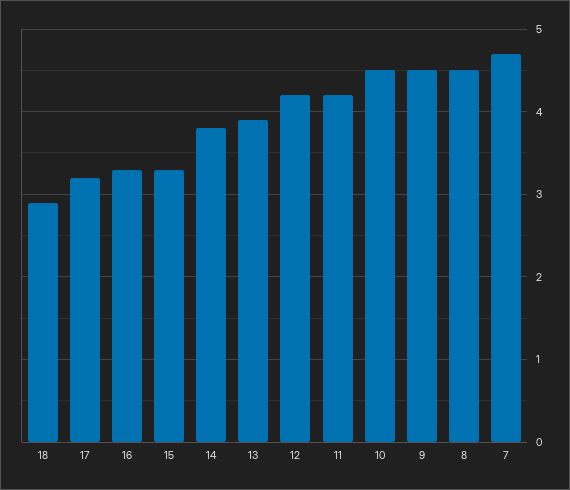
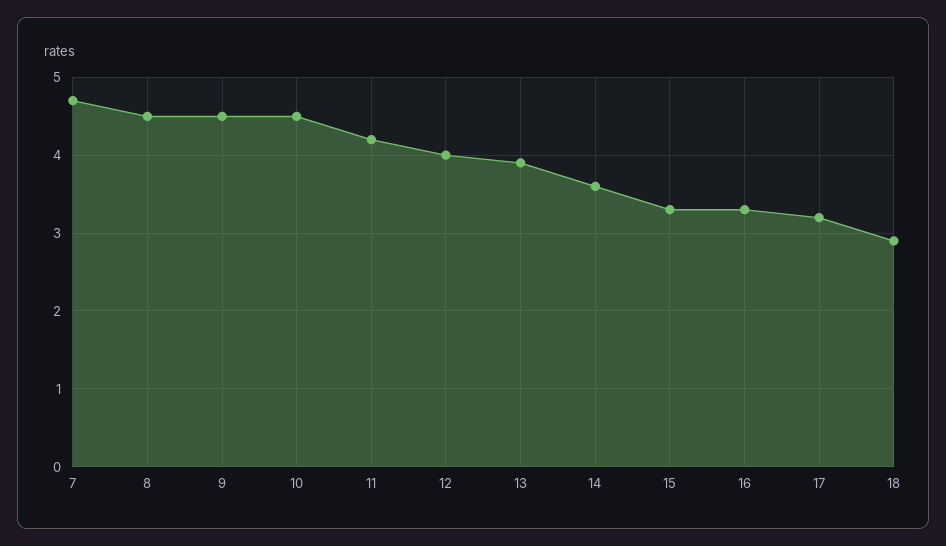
14: 3.8 -> 3.6
12: 4.2 -> 4

